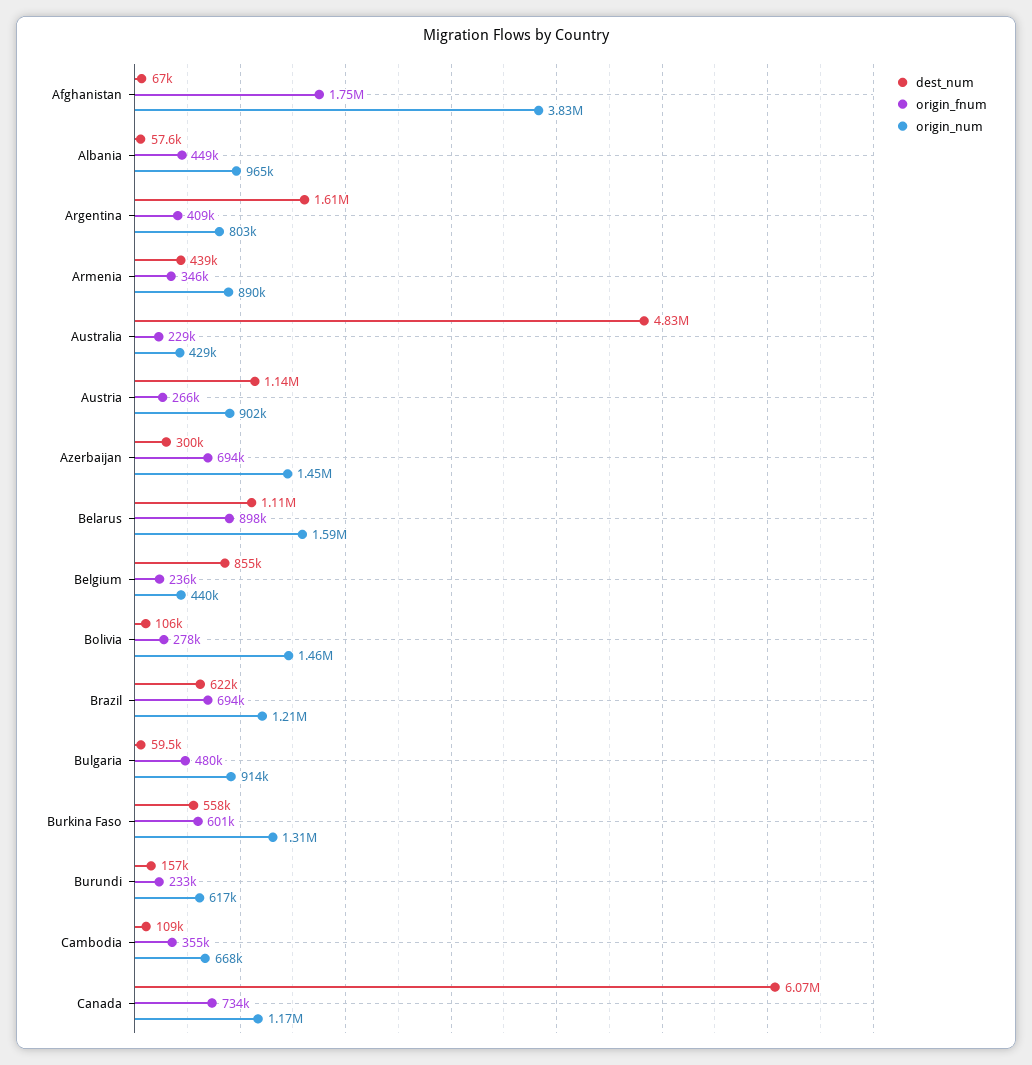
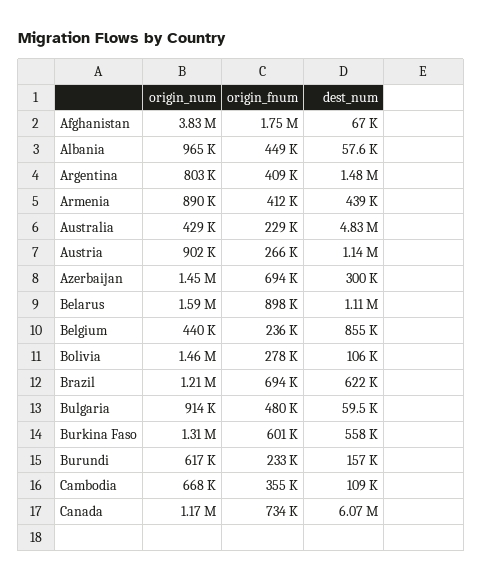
dest_num, Argentina: 1610000 -> 1480000
origin_fnum, Armenia: 346000 -> 412000

